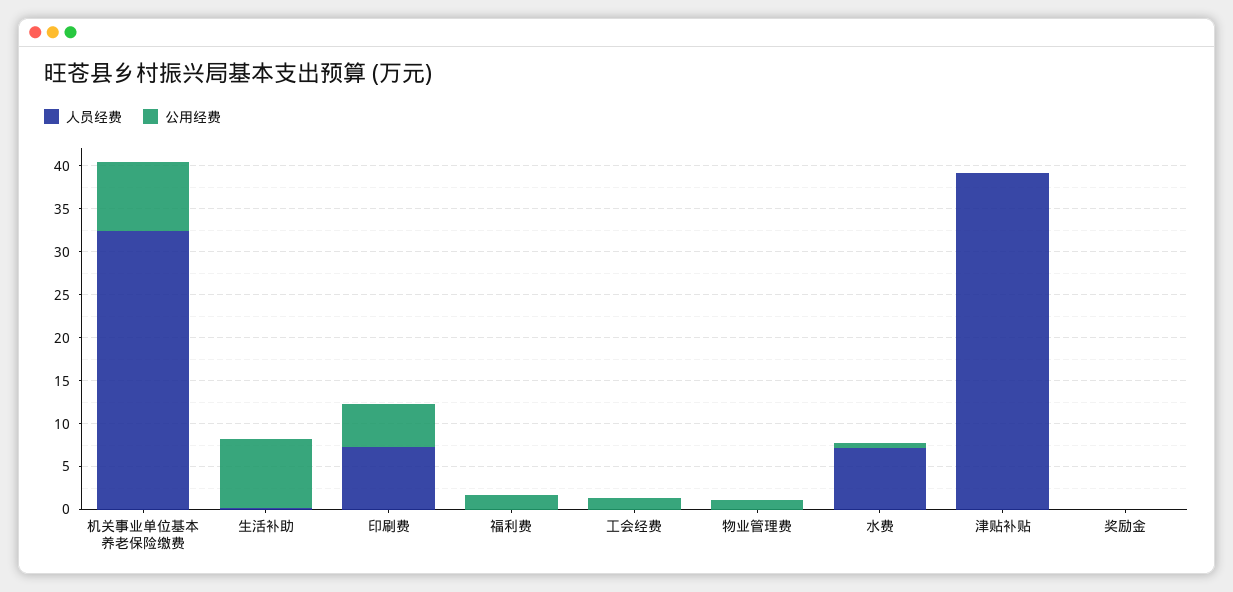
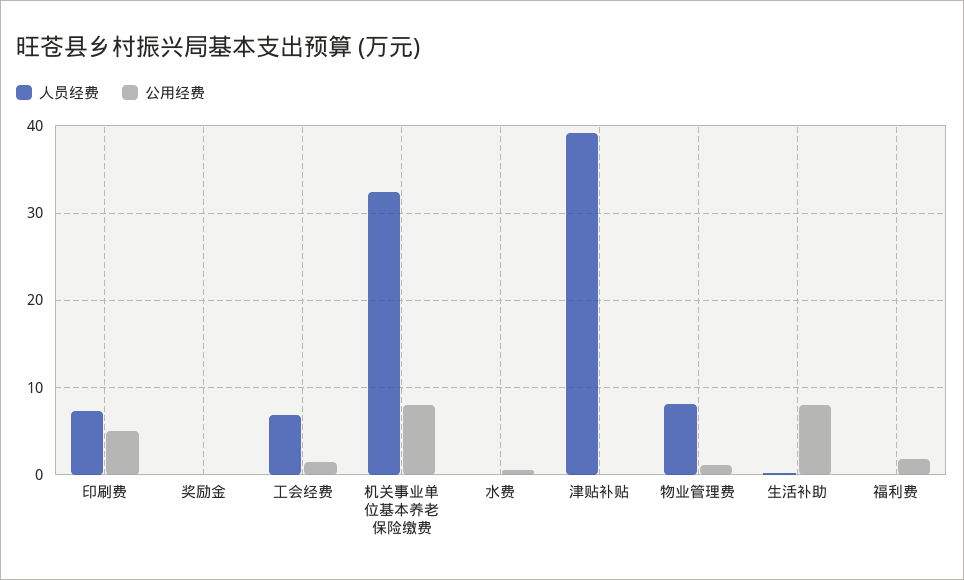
人员经费, 工会经费: 0 -> 7
人员经费, 物业管理费: 0 -> 8
人员经费, 水费: 7 -> 0

